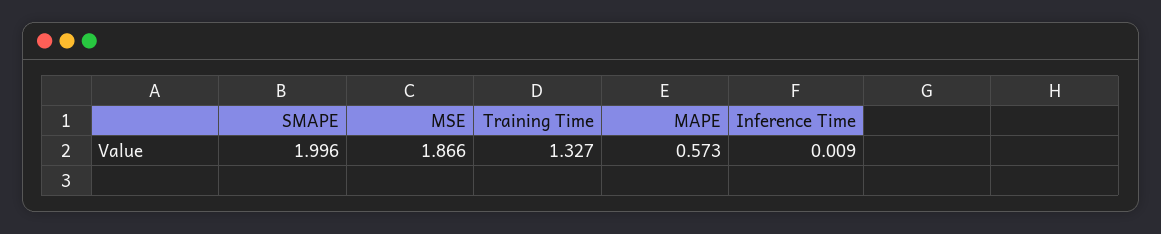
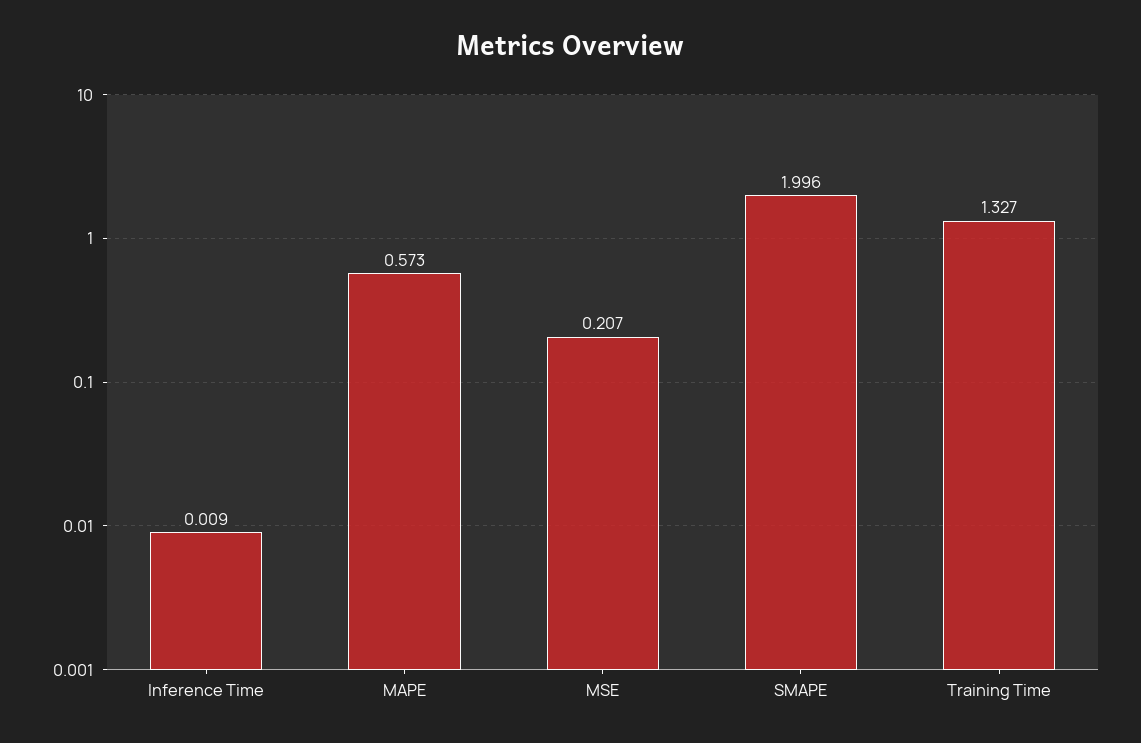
MSE: 1.866 -> 0.207

